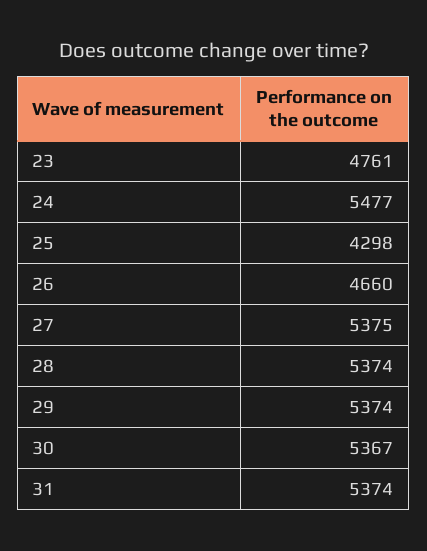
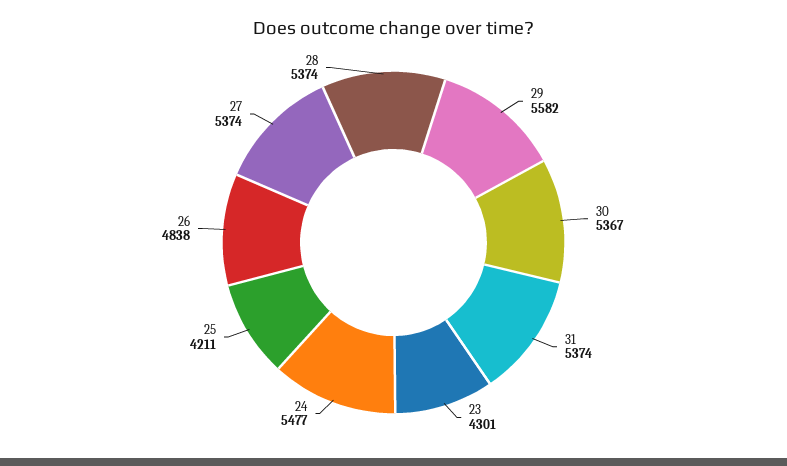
23: 4761 -> 4301
25: 4298 -> 4211
26: 4660 -> 4838
27: 5375 -> 5374
29: 5374 -> 5582

